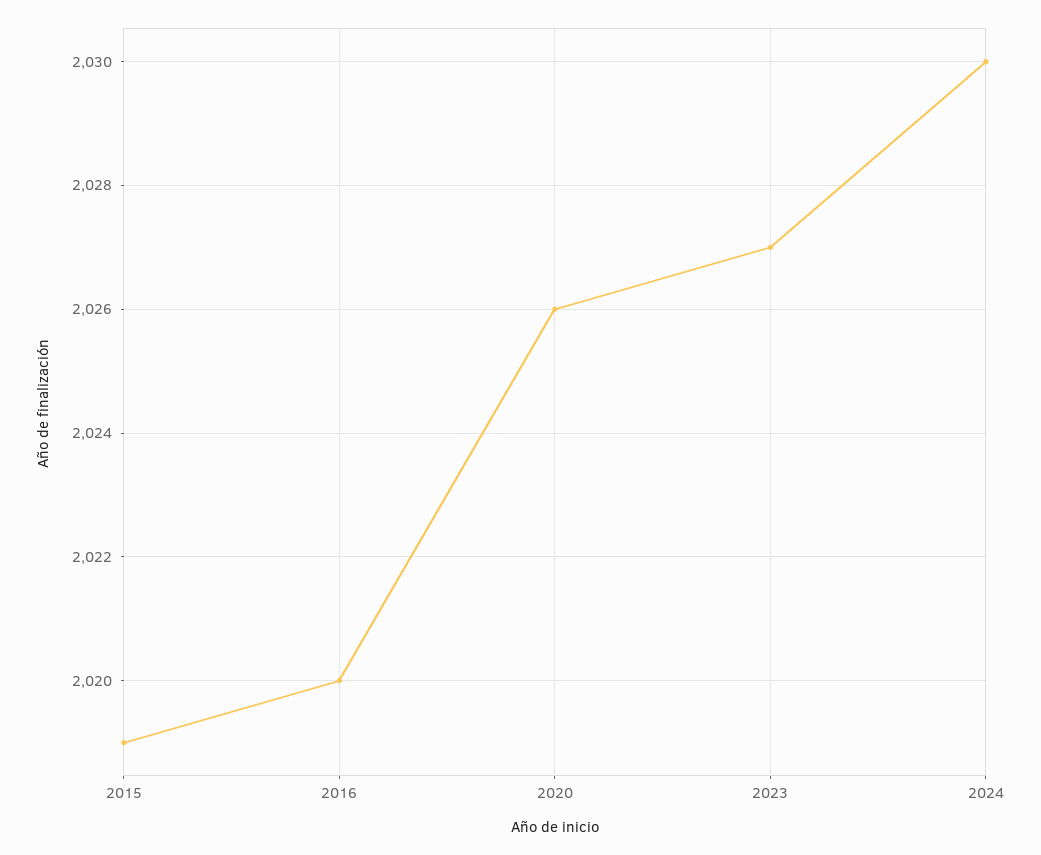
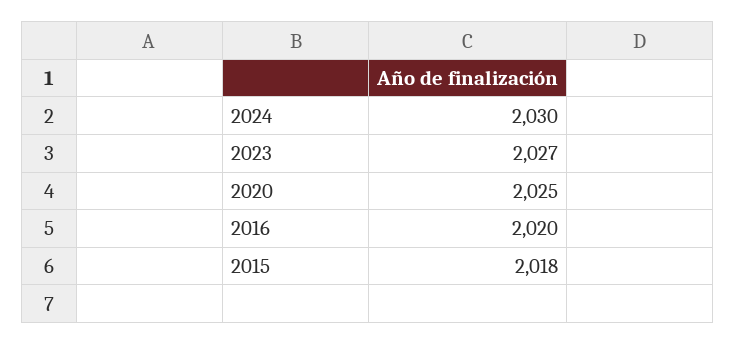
2015: 2019 -> 2018
2020: 2026 -> 2025

